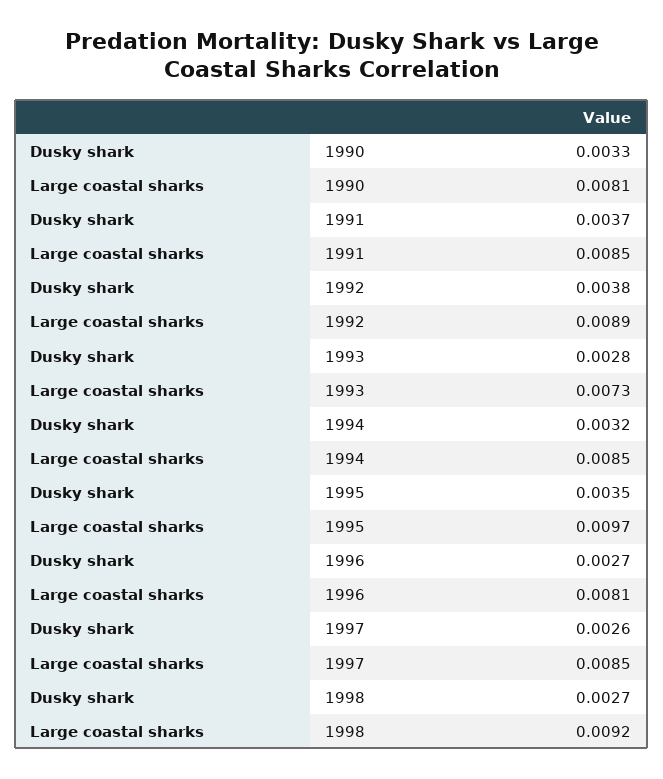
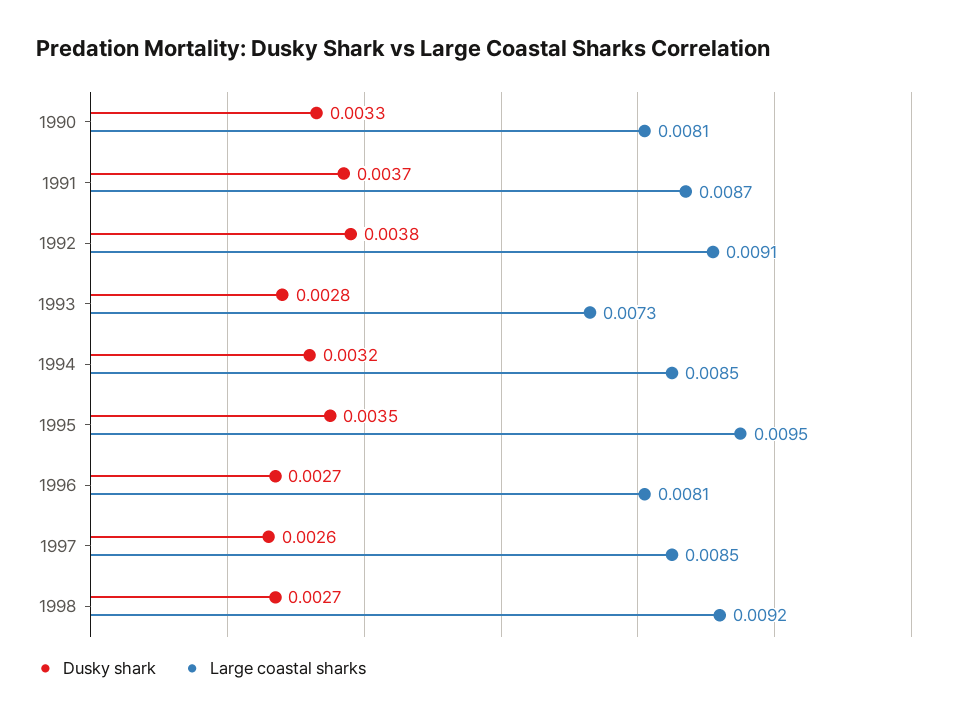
Large coastal sharks, 1991: 0.0085 -> 0.0087
Large coastal sharks, 1992: 0.0089 -> 0.0091
Large coastal sharks, 1995: 0.0097 -> 0.0095

